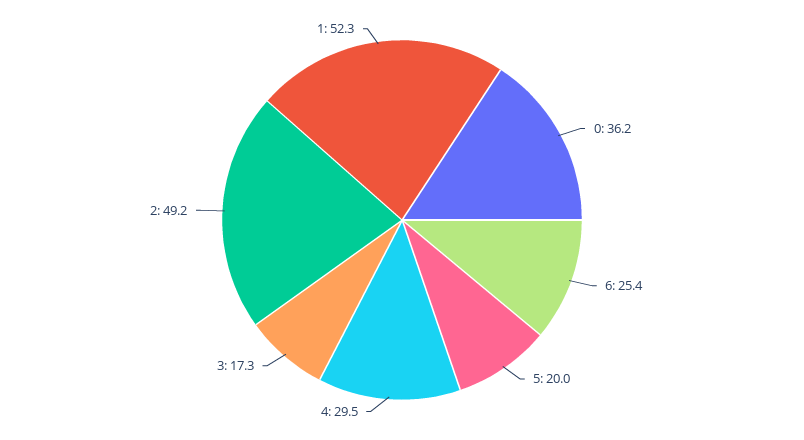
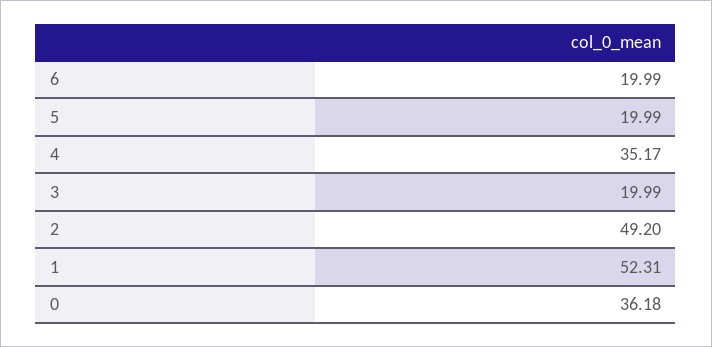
6: 25.4 -> 19.99
4: 29.5 -> 35.17
3: 17.3 -> 19.99

